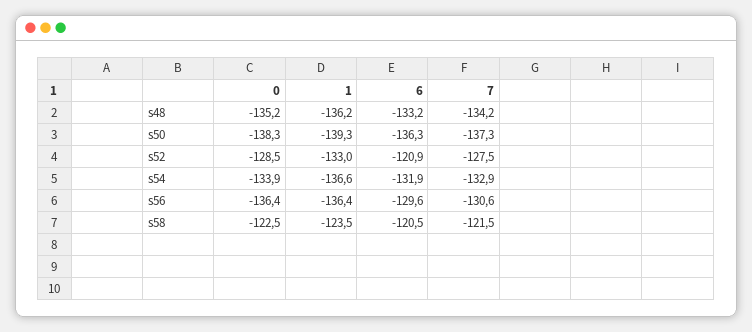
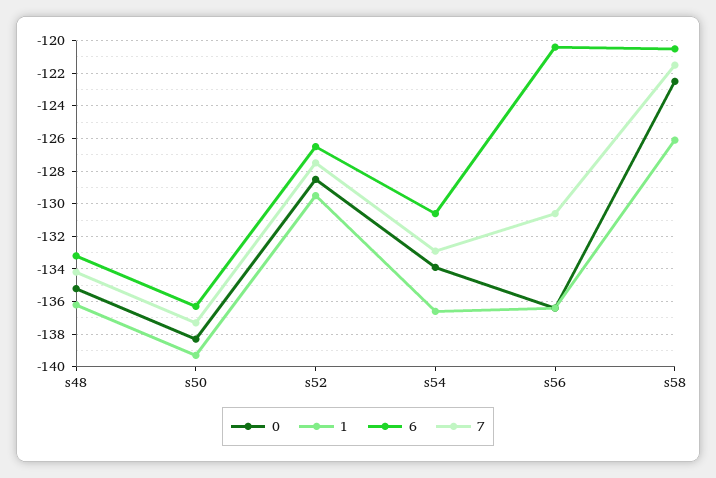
1, s52: -133 -> -129.5
6, s52: -120.9 -> -126.5
6, s54: -131.9 -> -130.5
6, s56: -129.6 -> -120.5
1, s58: -123.5 -> -126

